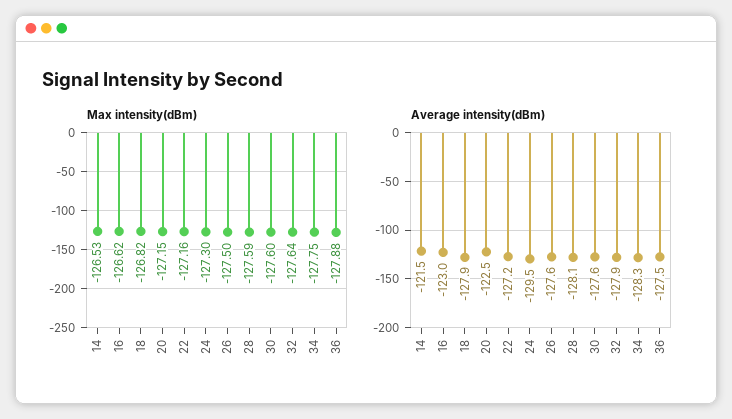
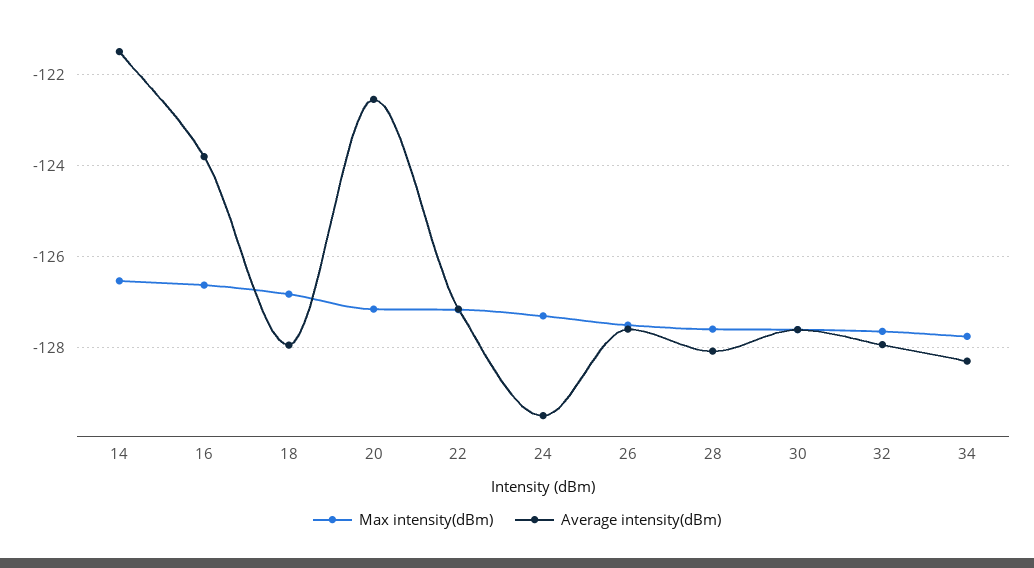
Max intensity(dBm), 36: -127.88 -> none
Average intensity(dBm), 16: -123 -> -123.8
Average intensity(dBm), 36: -127.5 -> none

